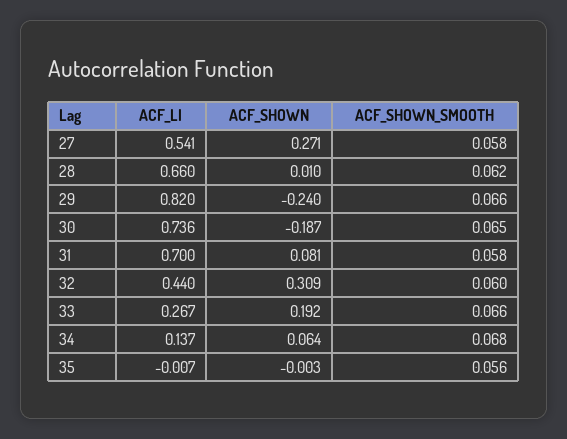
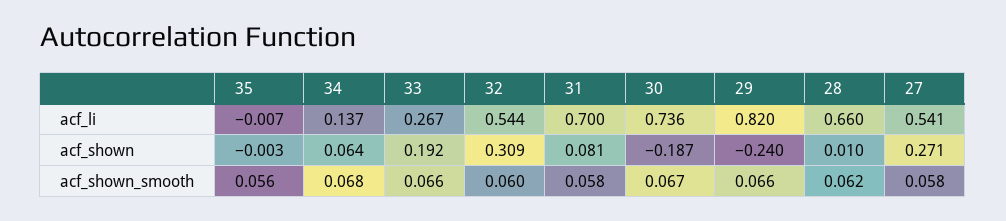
ACF_SHOWN_SMOOTH, 30: 0.065 -> 0.067
ACF_LI, 32: 0.44 -> 0.544

